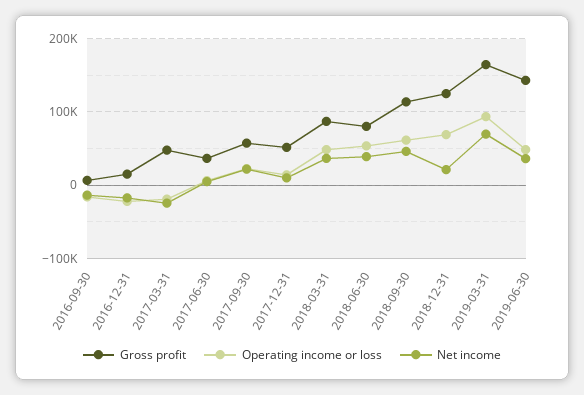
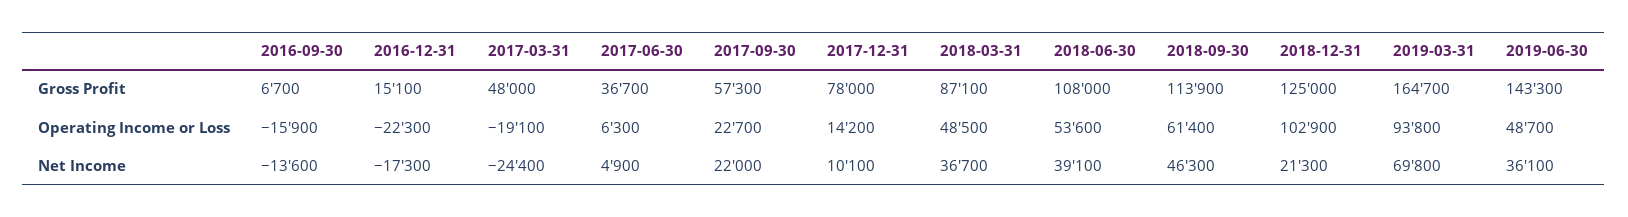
Gross profit, 2017-12-31: 50000 -> 78000
Gross profit, 2018-06-30: 80000 -> 108000
Operating income or loss, 2018-12-31: 70000 -> 102900

